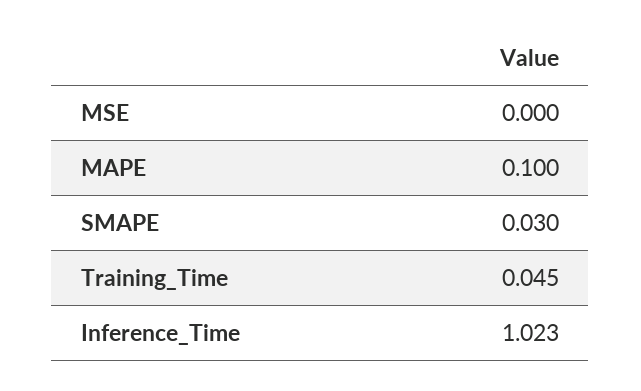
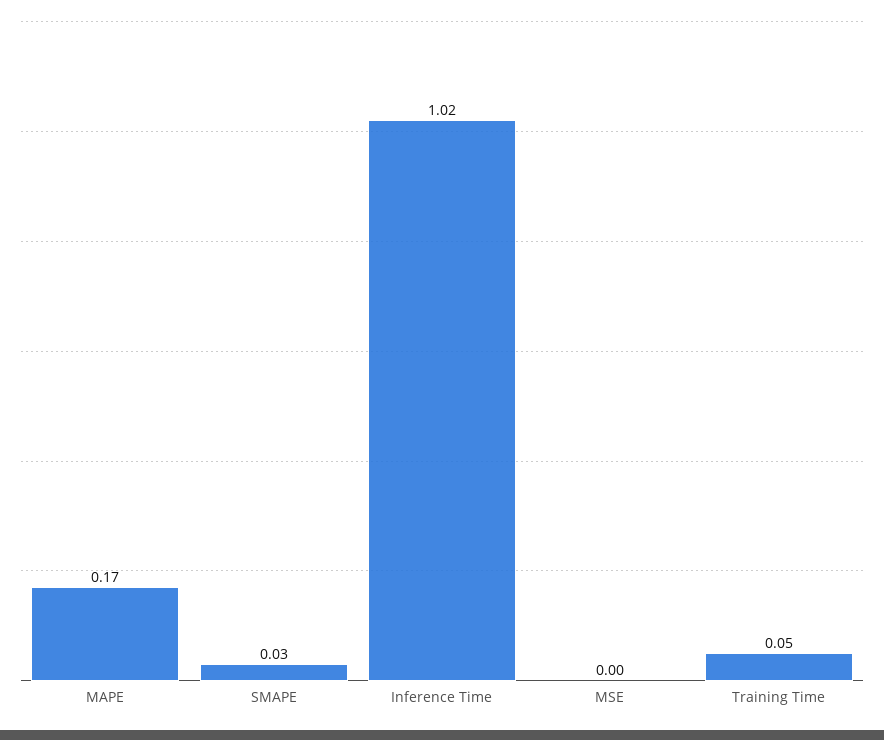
MAPE: 0.1 -> 0.17

